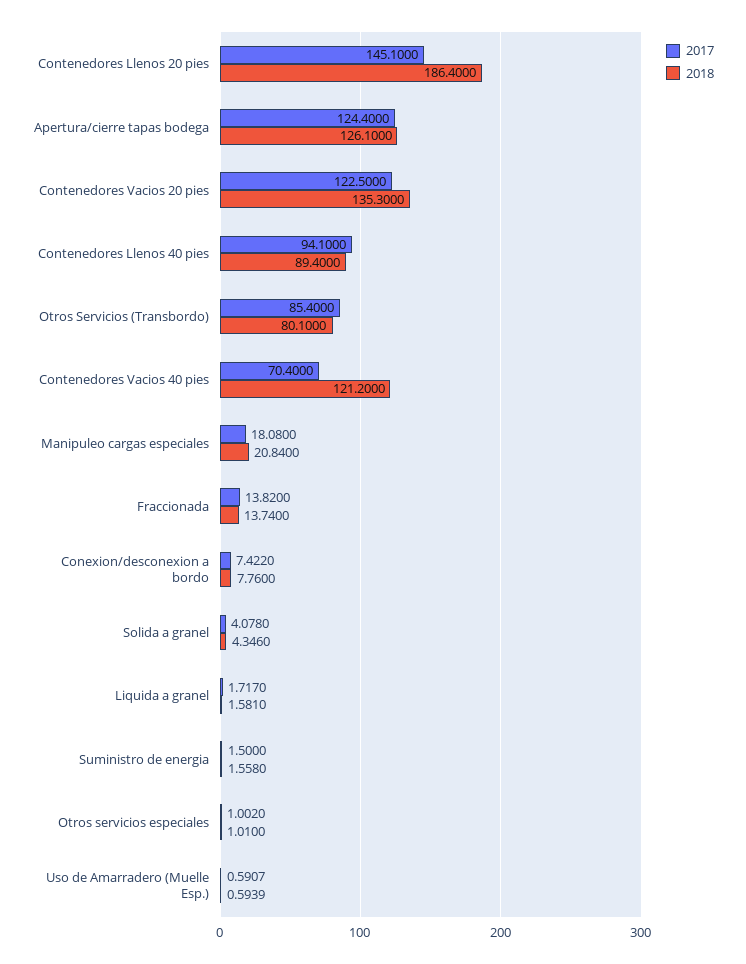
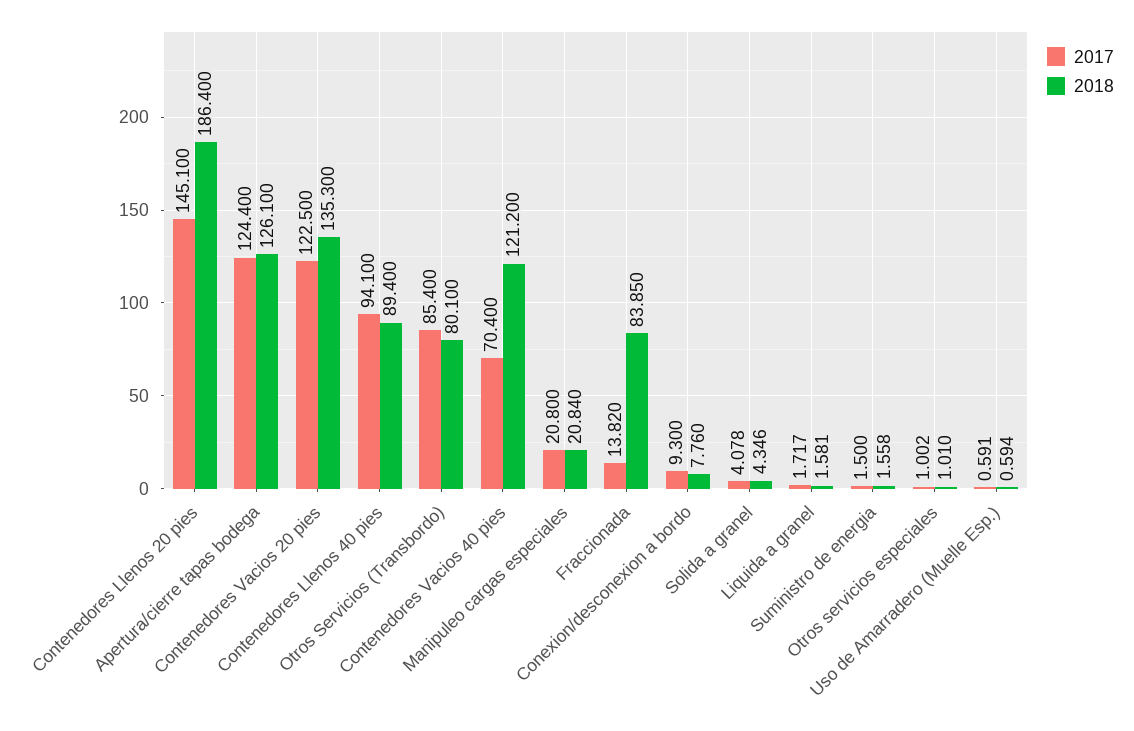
2017, Manipuleo cargas especiales: 18.08 -> 20.8
2018, Fraccionada: 13.74 -> 83.85
2017, Conexion/desconexion a bordo: 7.422 -> 9.3

